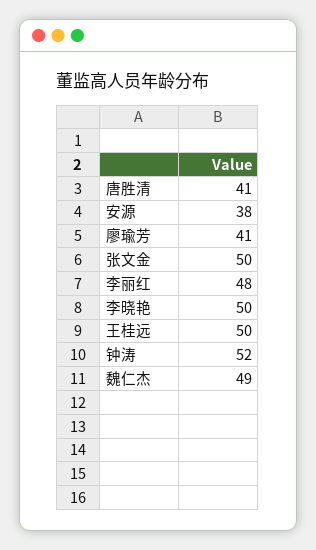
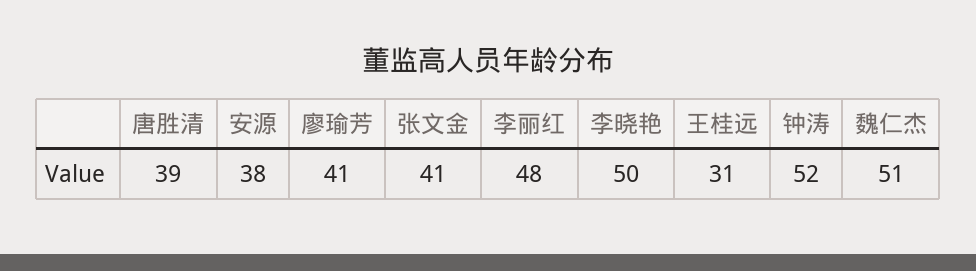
唐胜清: 41 -> 39
张文金: 50 -> 41
王桂远: 50 -> 31
魏仁杰: 49 -> 51

